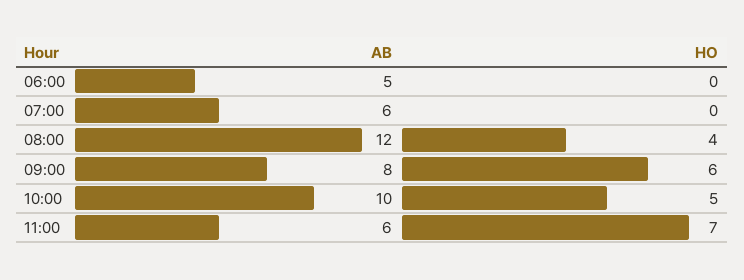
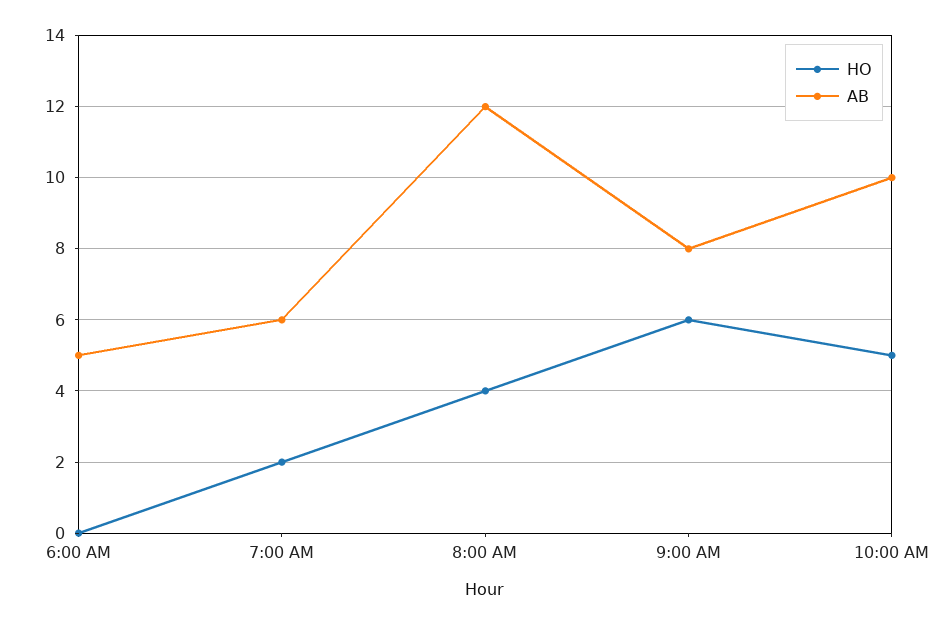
HO, 07:00: 0 -> 2
AB, 11:00: 6 -> none
HO, 11:00: 7 -> none

